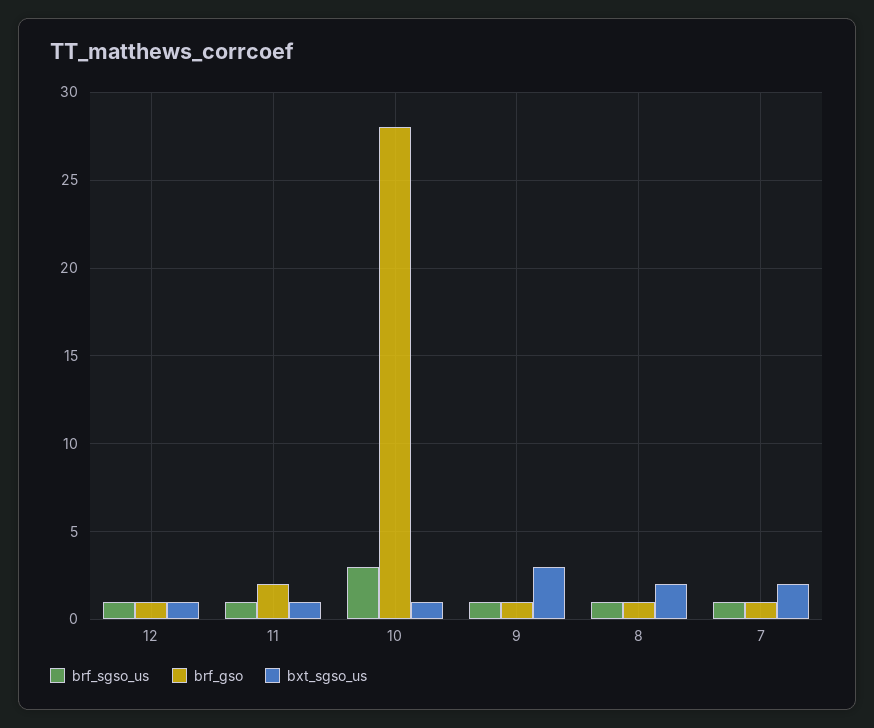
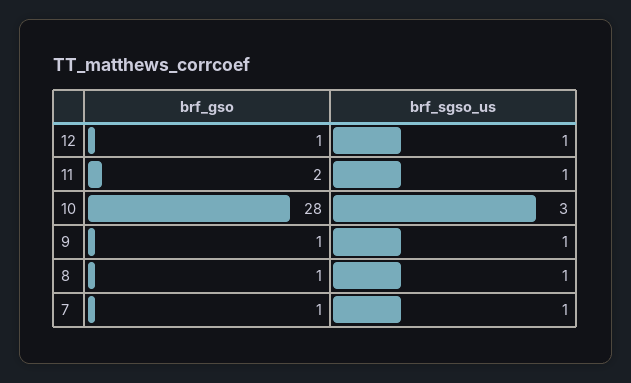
bxt_sgso_us, 12: 1 -> none
bxt_sgso_us, 11: 1 -> none
bxt_sgso_us, 10: 1 -> none
bxt_sgso_us, 9: 3 -> none
bxt_sgso_us, 8: 2 -> none
bxt_sgso_us, 7: 2 -> none

